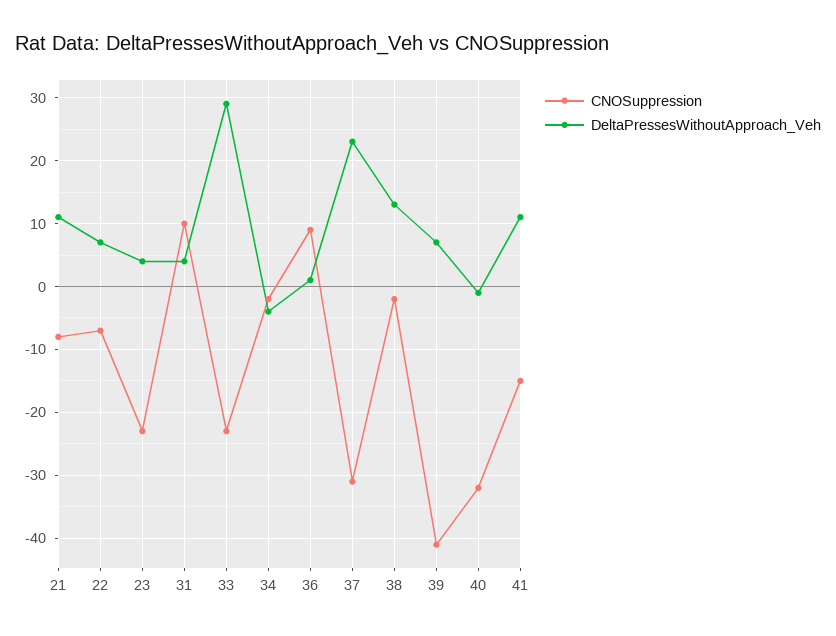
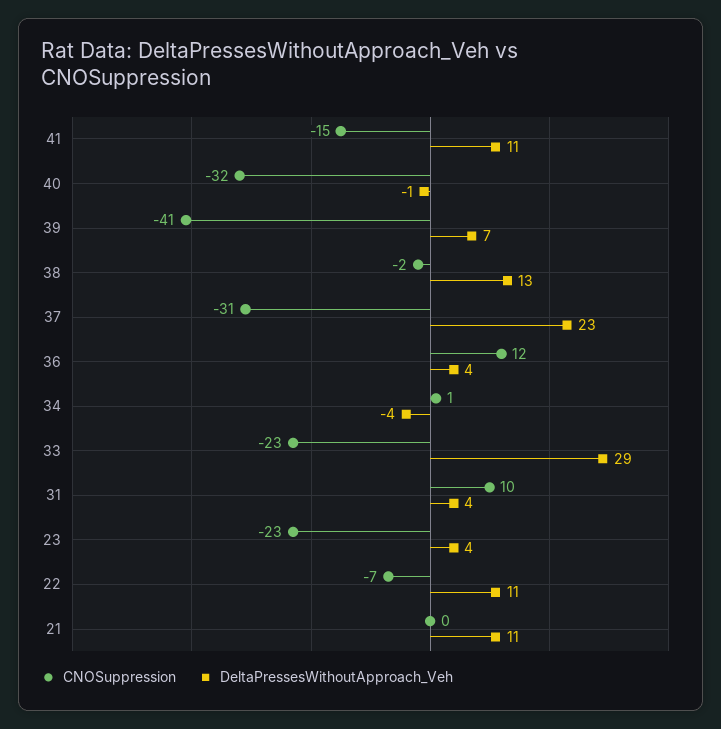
CNOSuppression, 21: -8 -> 0
DeltaPressesWithoutApproach_Veh, 22: 7 -> 11
CNOSuppression, 34: -2 -> 1
CNOSuppression, 36: 9 -> 12
DeltaPressesWithoutApproach_Veh, 36: 1 -> 4

